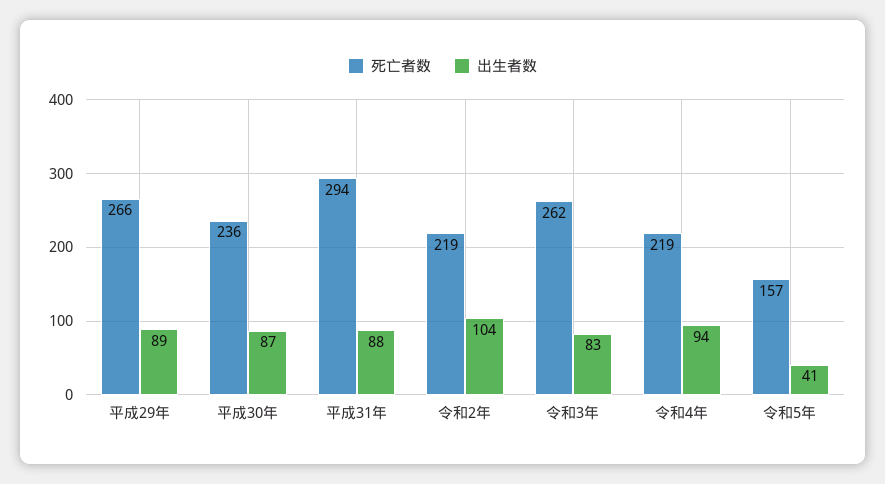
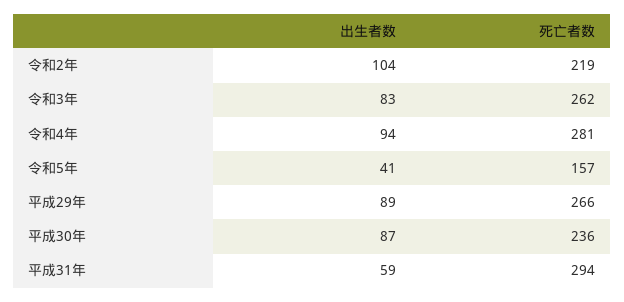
出生者数, 平成31年: 88 -> 59
死亡者数, 令和4年: 219 -> 281

